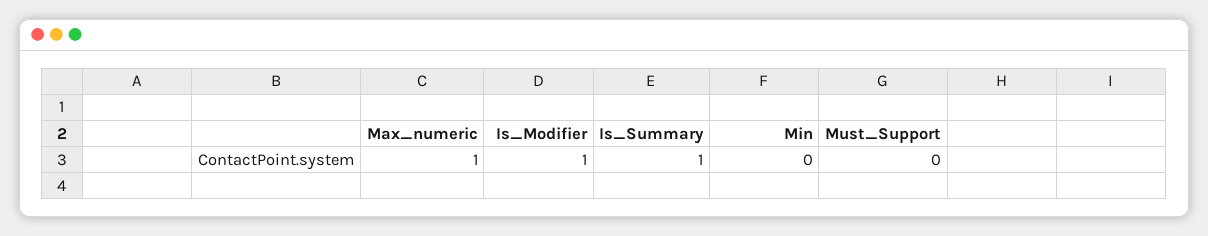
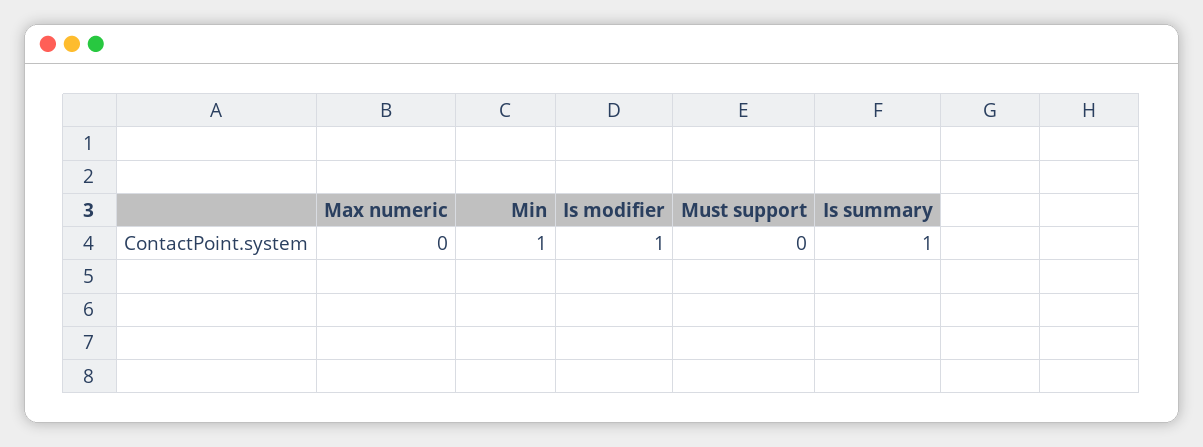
Max_numeric: 1 -> 0
Min: 0 -> 1

